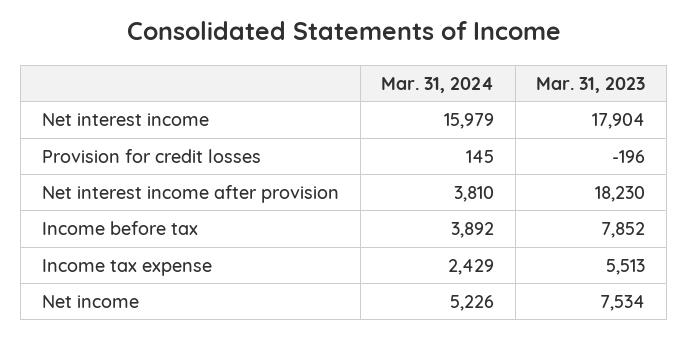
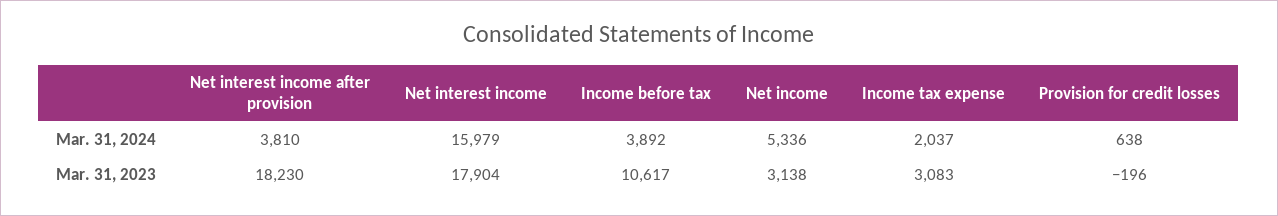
Mar. 31, 2024, Provision for credit losses: 145 -> 638
Mar. 31, 2023, Income before tax: 7852 -> 10617
Mar. 31, 2024, Income tax expense: 2429 -> 2037
Mar. 31, 2023, Income tax expense: 5513 -> 3083
Mar. 31, 2024, Net income: 5226 -> 5336
Mar. 31, 2023, Net income: 7534 -> 3138

